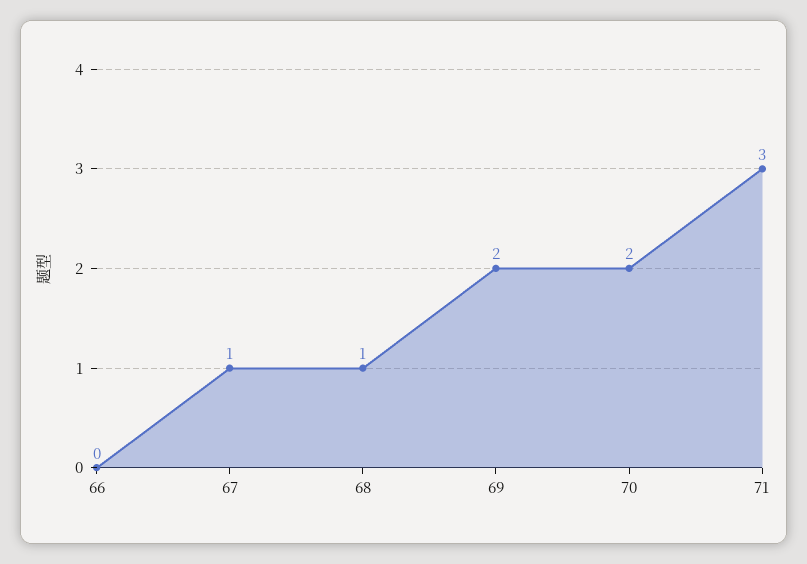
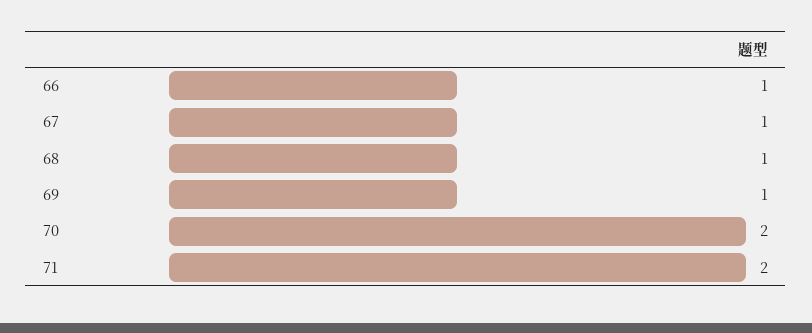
66: 0 -> 1
69: 2 -> 1
71: 3 -> 2

